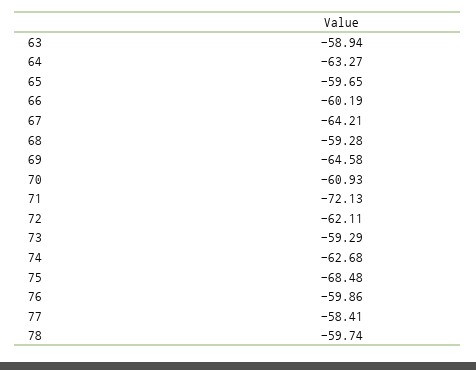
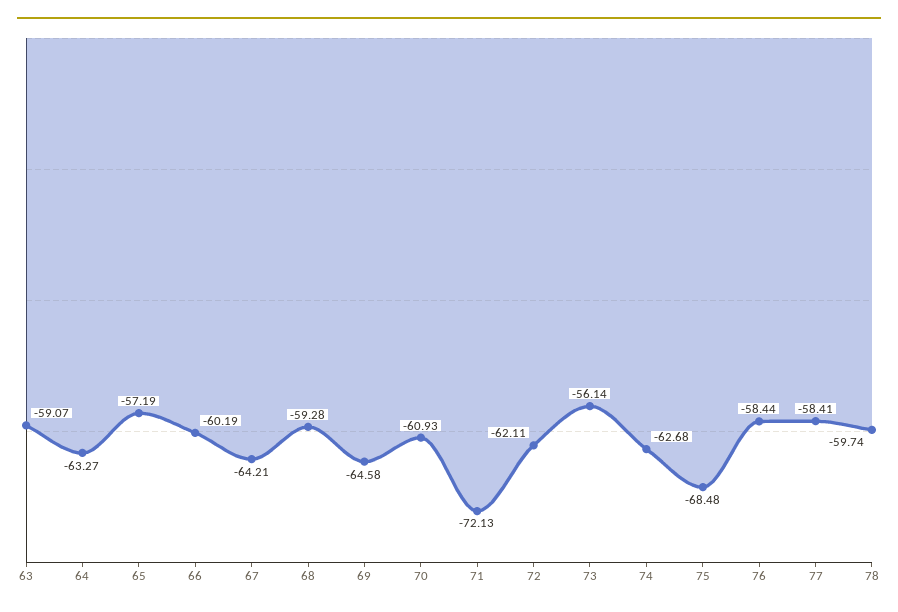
63: -58.94 -> -59.07
65: -59.65 -> -57.19
73: -59.29 -> -56.14
76: -59.86 -> -58.44

